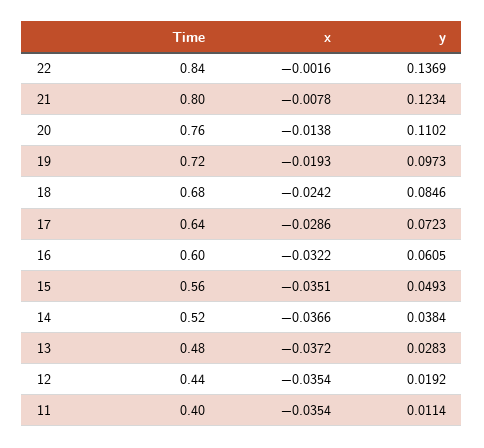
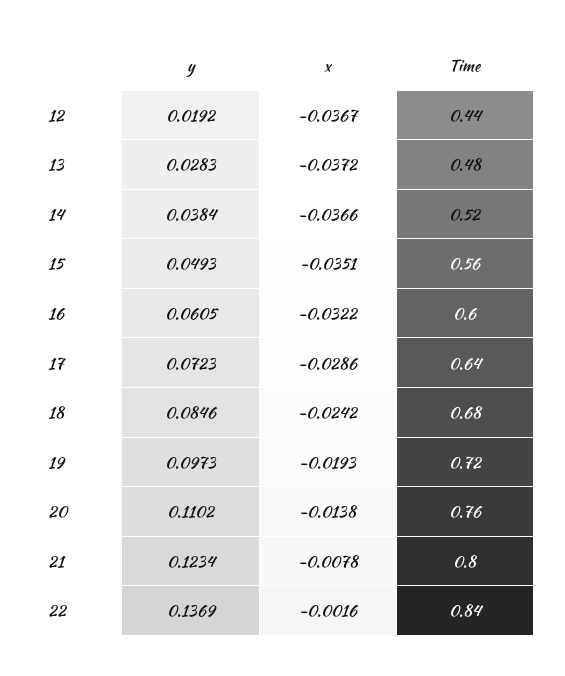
x, 12: -0.0354 -> -0.0367
Time, 11: 0.4 -> none
x, 11: -0.0354 -> none
y, 11: 0.0114 -> none

